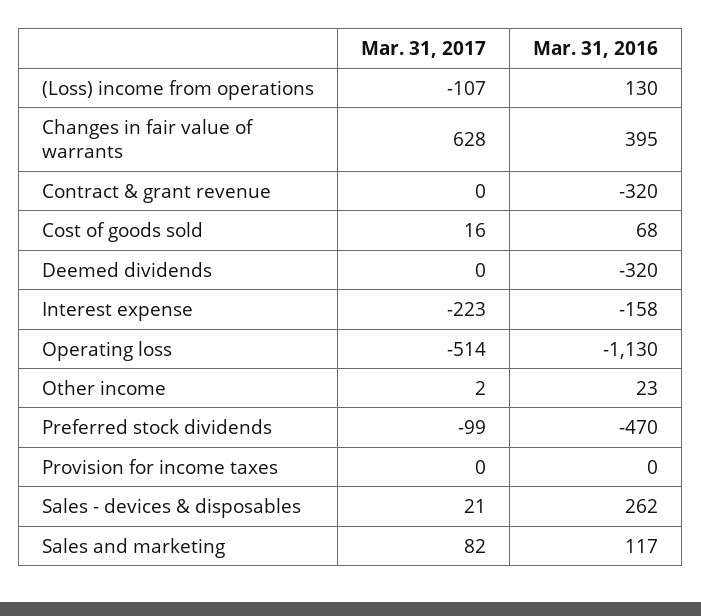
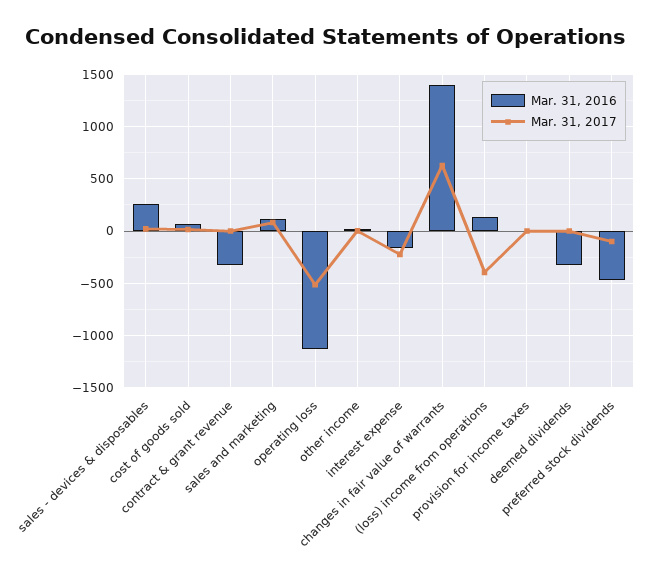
Mar. 31, 2017, (Loss) income from operations: -107 -> -400
Mar. 31, 2016, Changes in fair value of warrants: 395 -> 1400

